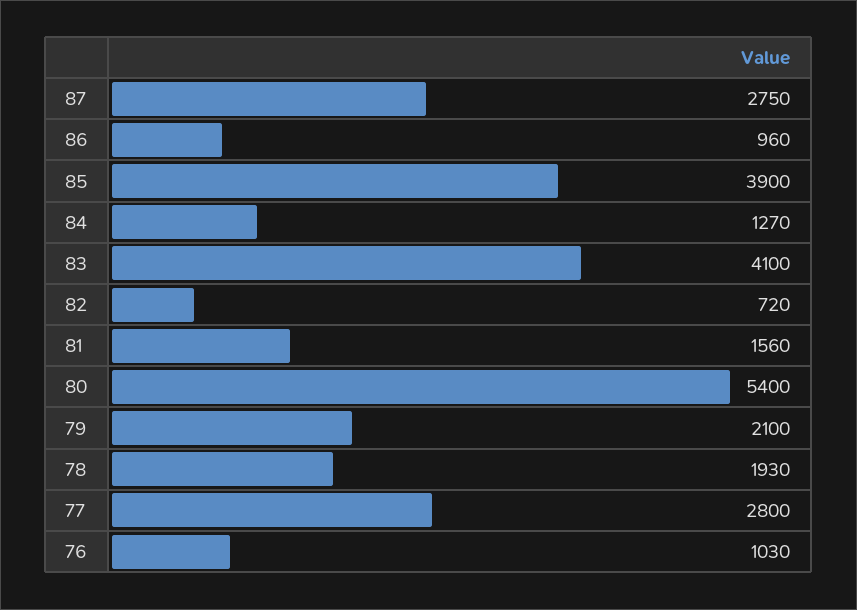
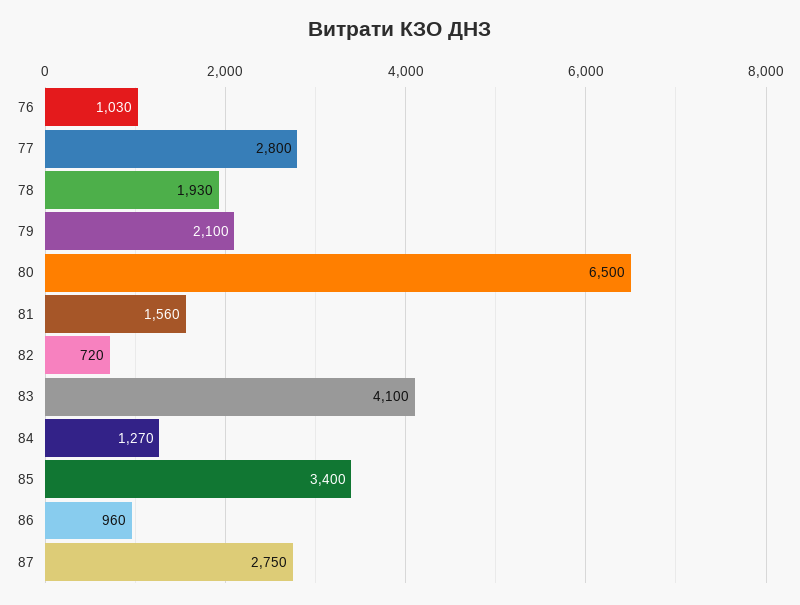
85: 3900 -> 3400
80: 5400 -> 6500

